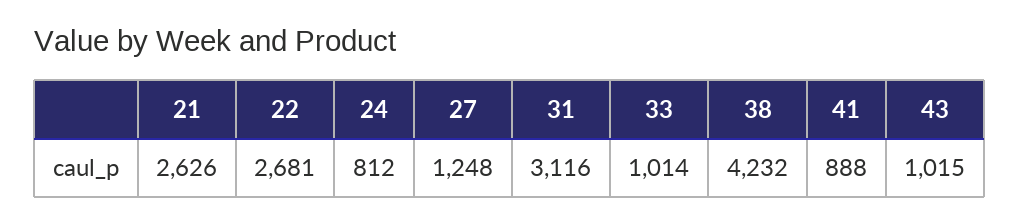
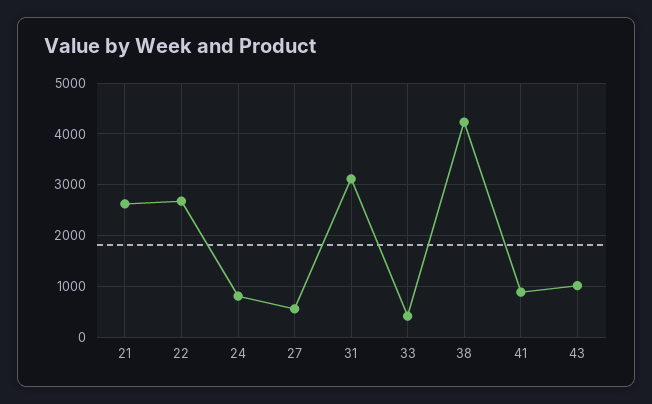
27: 1248 -> 600
33: 1014 -> 400

